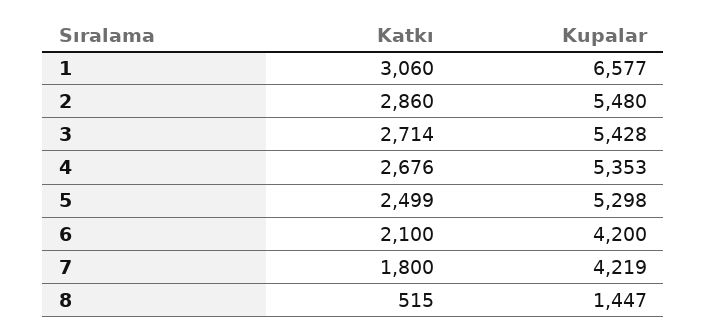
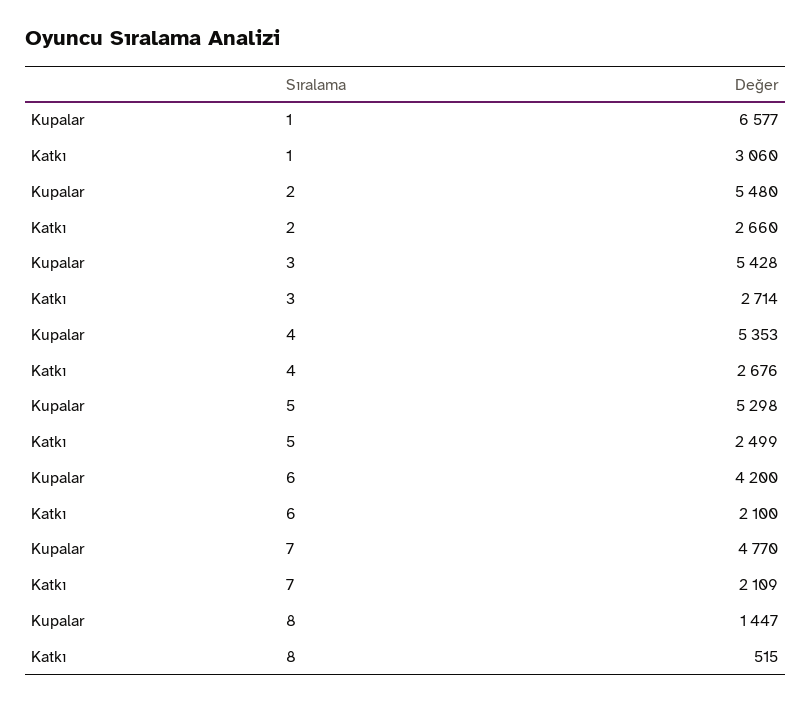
Katkı, 2: 2860 -> 2660
Katkı, 7: 1800 -> 2109
Kupalar, 7: 4219 -> 4770

